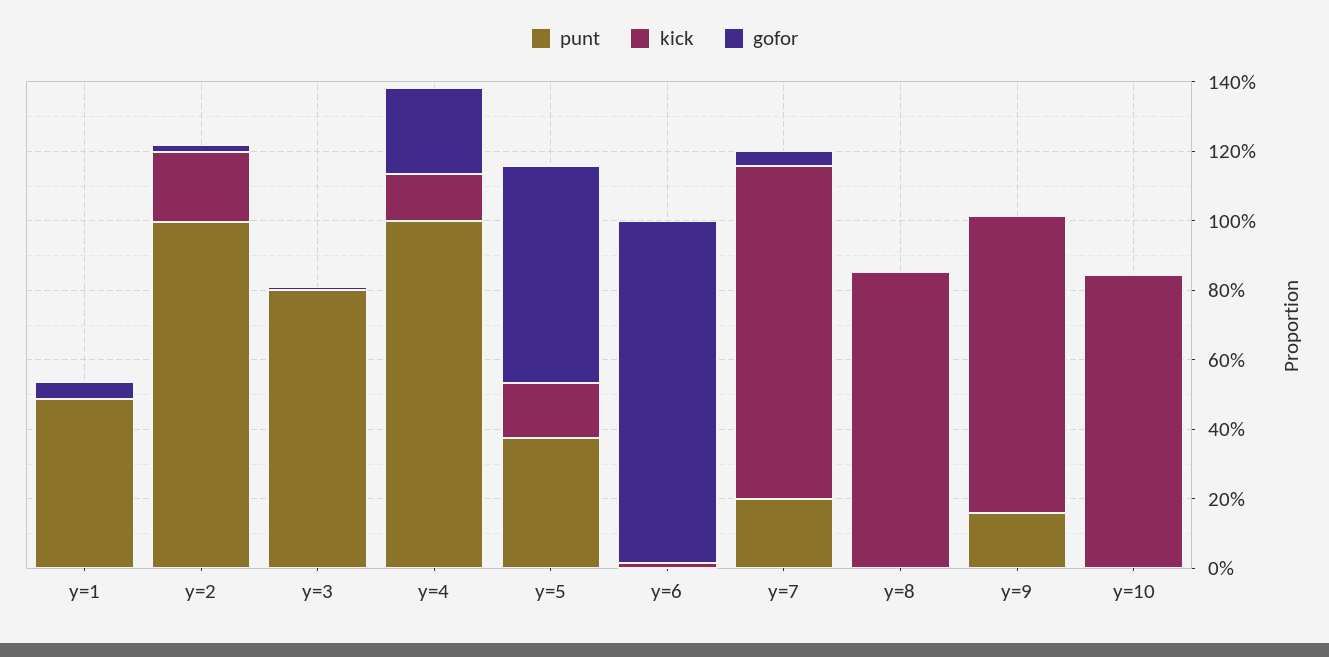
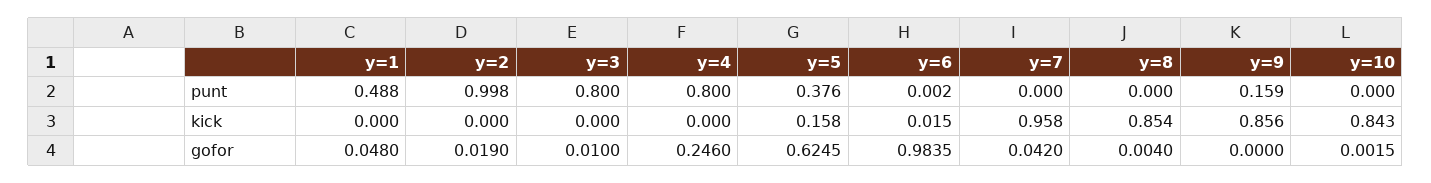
kick, y=2: 0.2 -> 0
punt, y=4: 1 -> 0.8
kick, y=4: 0.15 -> 0
punt, y=7: 0.2 -> 0

